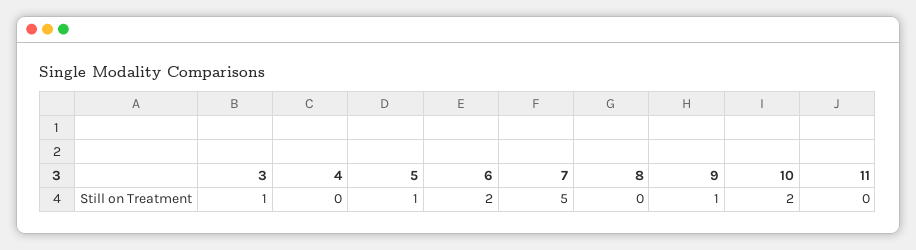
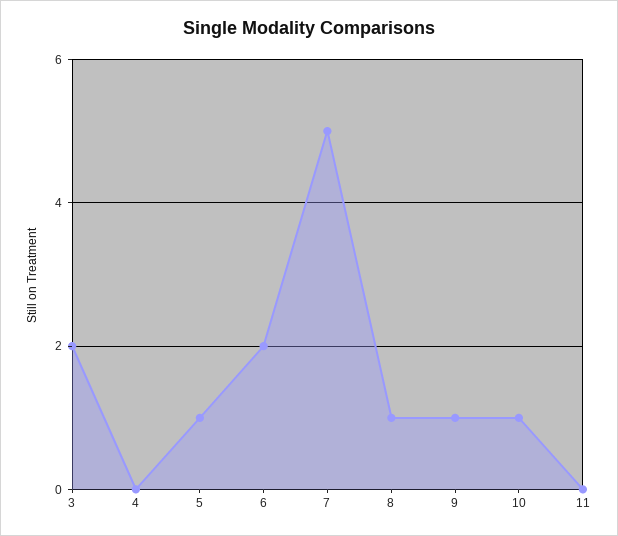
3: 1 -> 2
8: 0 -> 1
10: 2 -> 1

